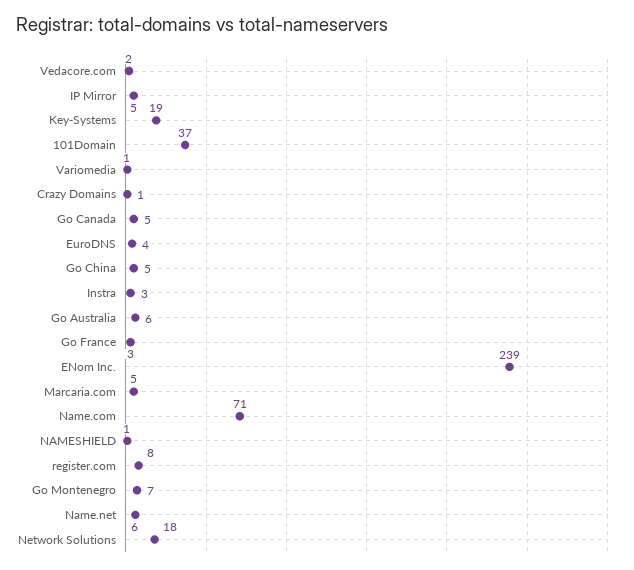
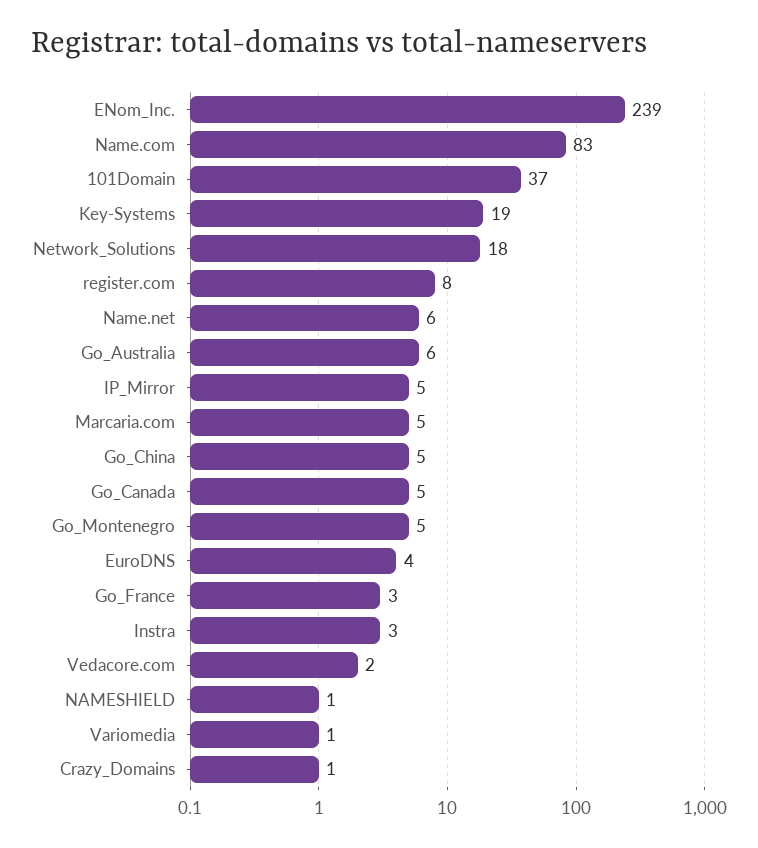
Name.com: 71 -> 83
Go Montenegro: 7 -> 5

